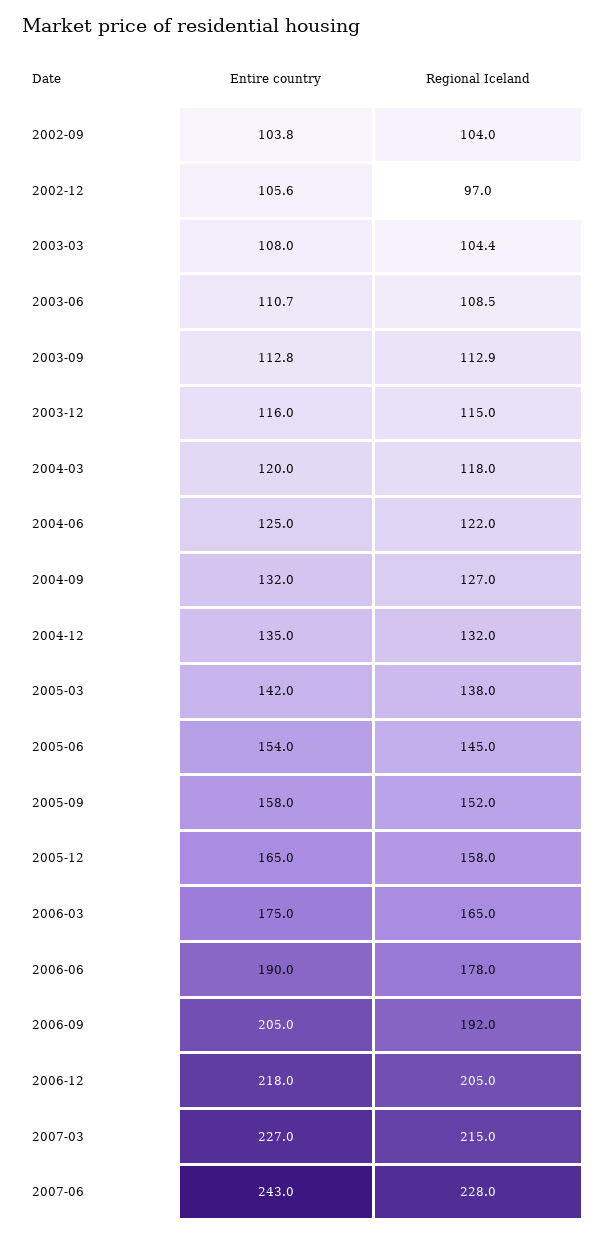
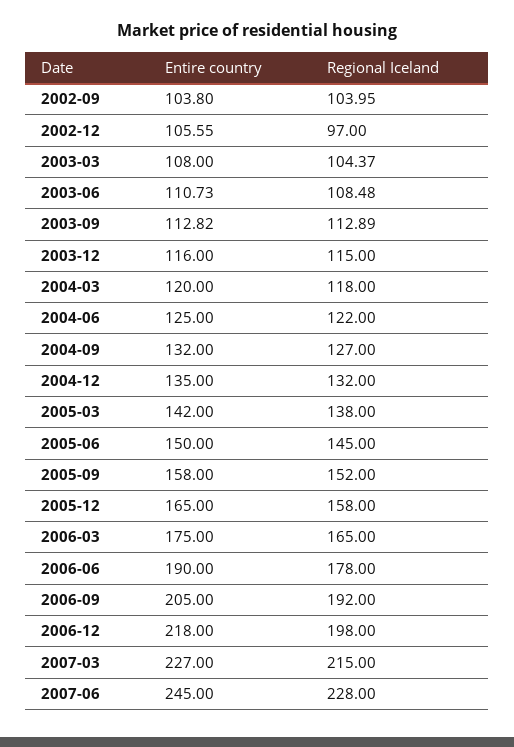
Entire country, 2005-06: 154 -> 150
Regional Iceland, 2006-12: 205 -> 198
Entire country, 2007-06: 243 -> 245

